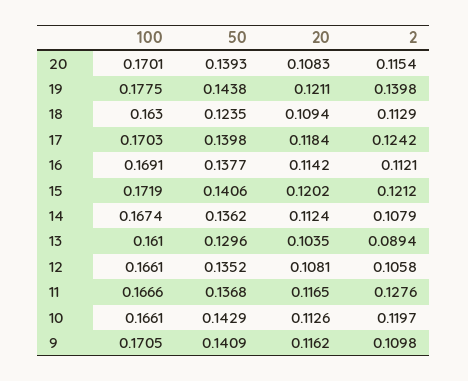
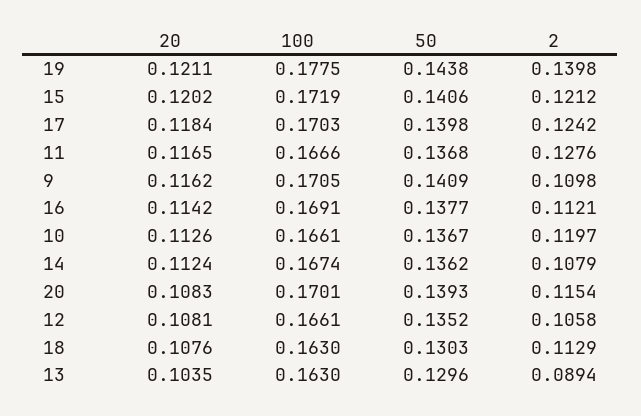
50, 18: 0.1235 -> 0.1303
20, 18: 0.1094 -> 0.1076
100, 13: 0.161 -> 0.163
50, 10: 0.1429 -> 0.1367

